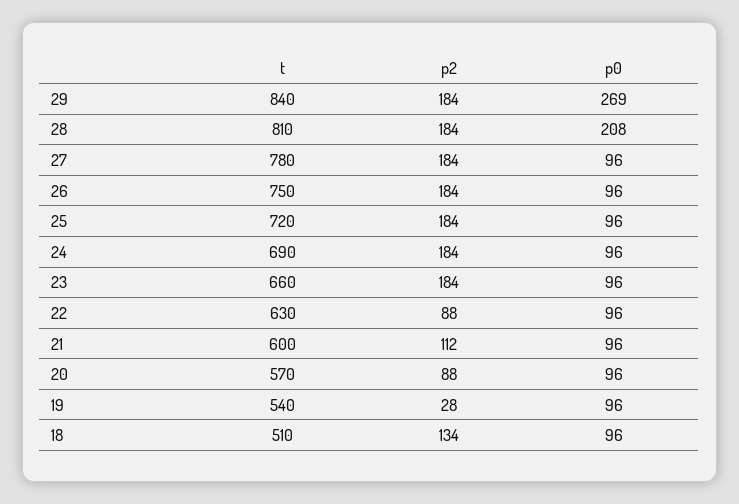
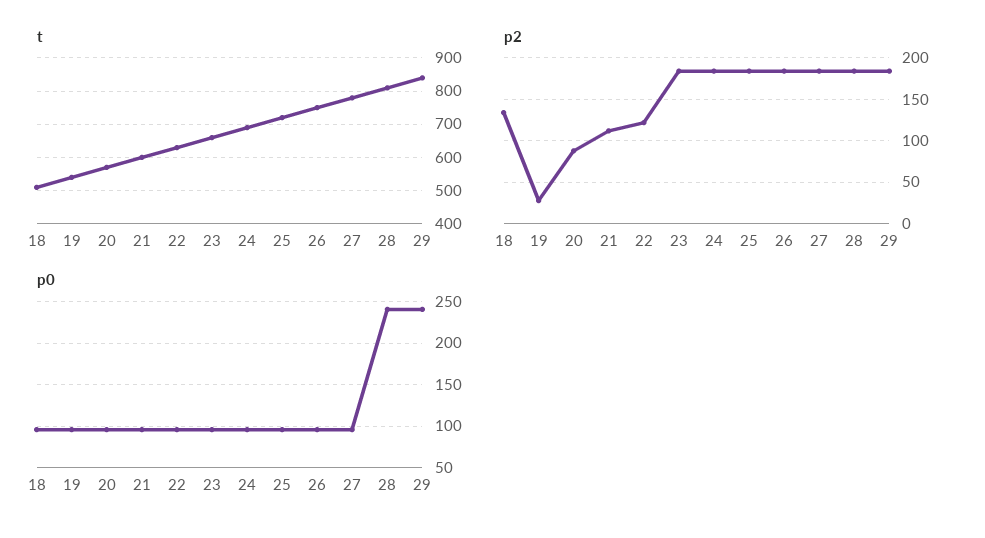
p0, 29: 269 -> 240
p0, 28: 208 -> 240
p2, 22: 88 -> 120

